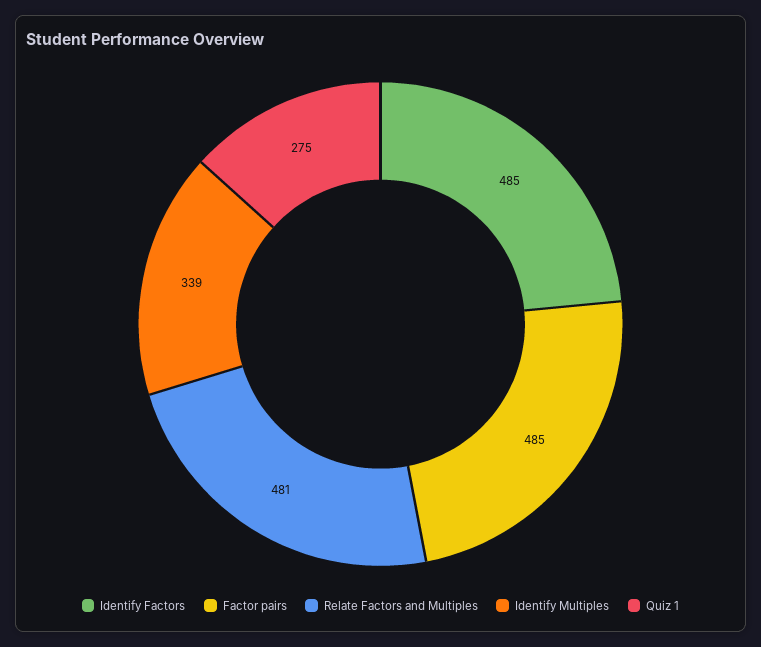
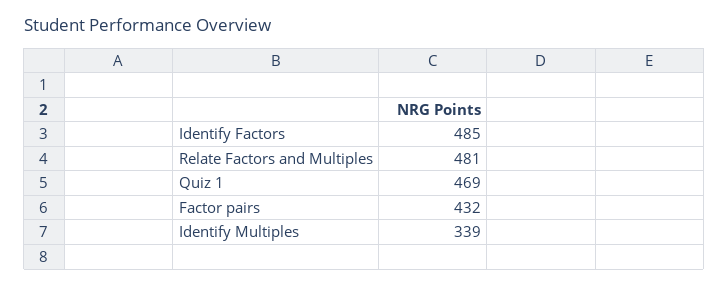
Factor pairs: 485 -> 432
Quiz 1: 275 -> 469

